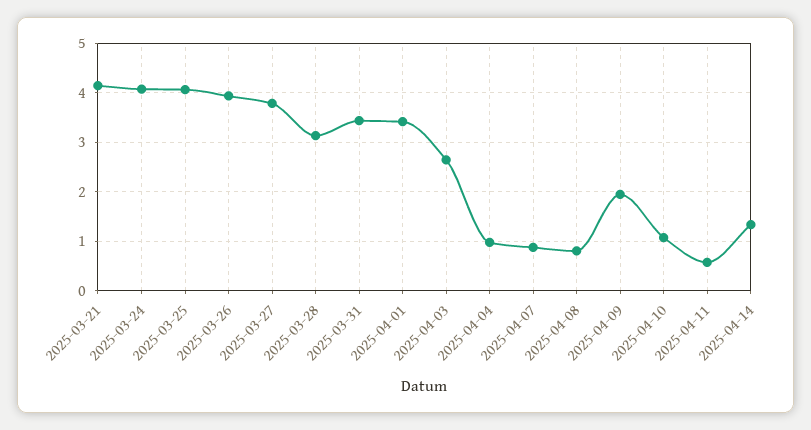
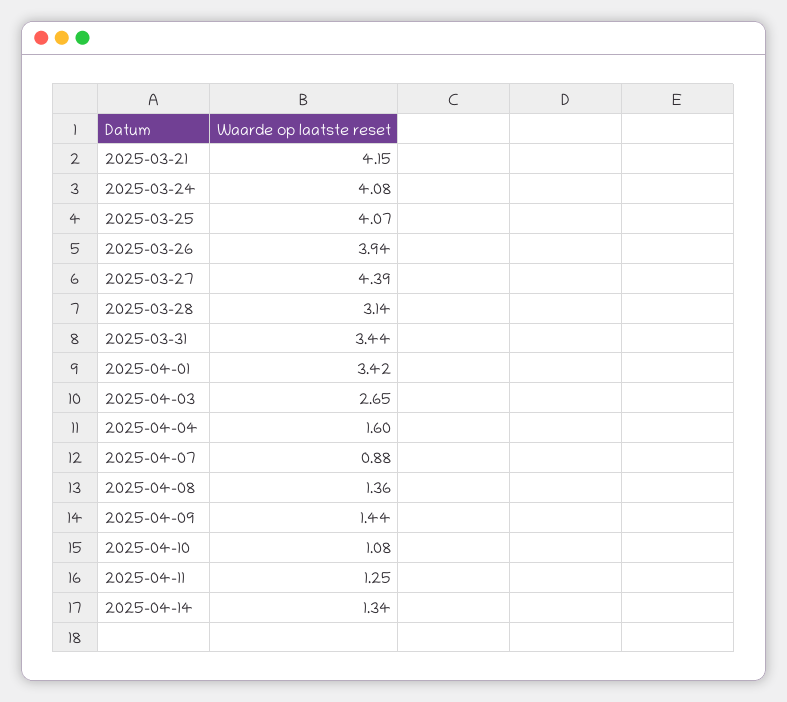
2025-03-27: 3.8 -> 4.39
2025-04-04: 1 -> 1.6
2025-04-08: 0.8 -> 1.36
2025-04-09: 2 -> 1.44
2025-04-11: 0.6 -> 1.25

